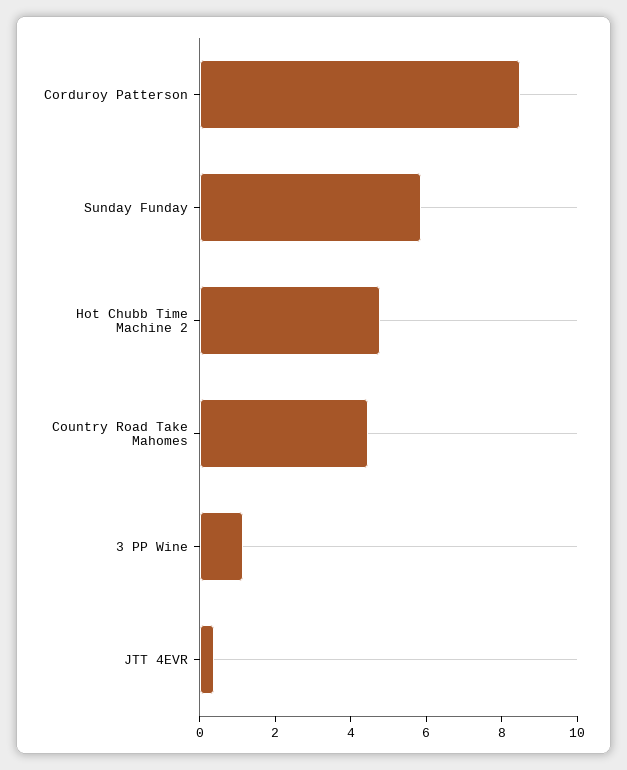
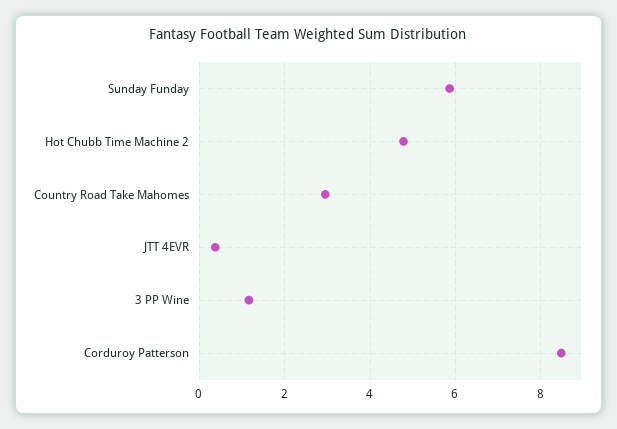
Country Road Take Mahomes: 4.5 -> 3

